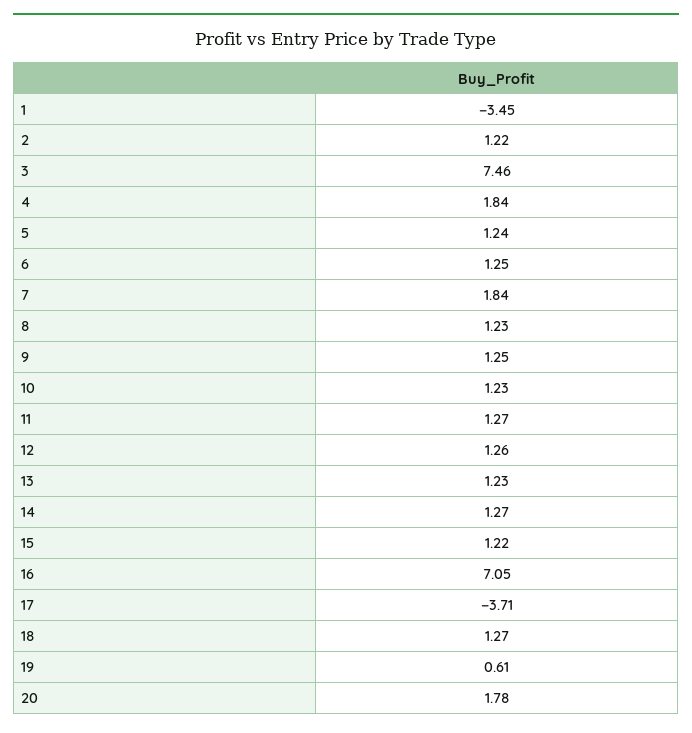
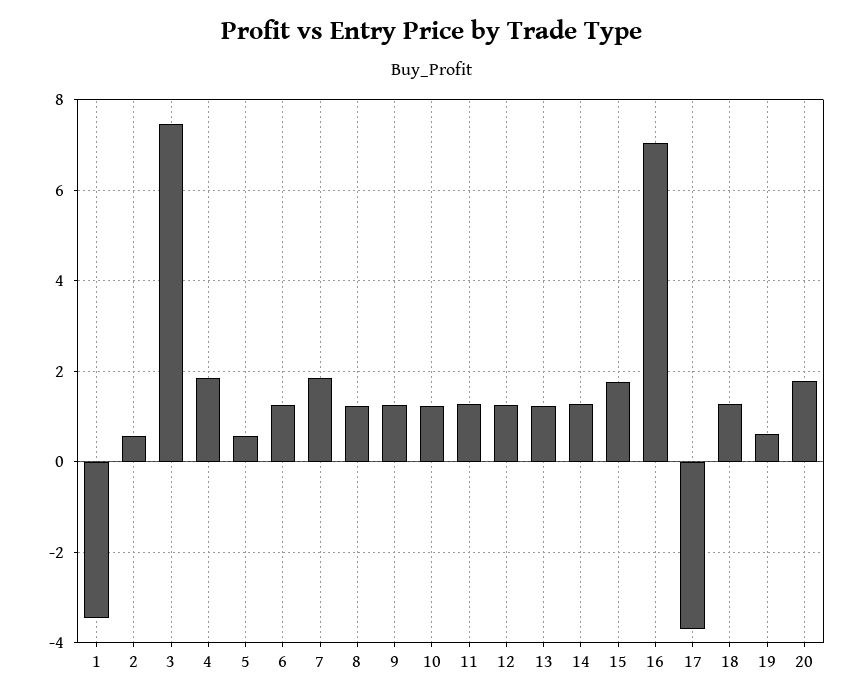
2: 1.22 -> 0.6
5: 1.24 -> 0.6
15: 1.22 -> 1.8

